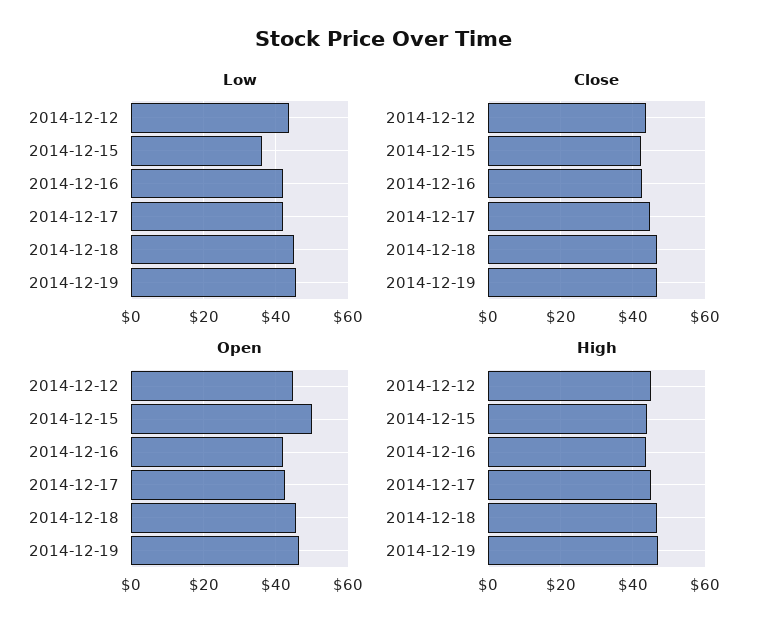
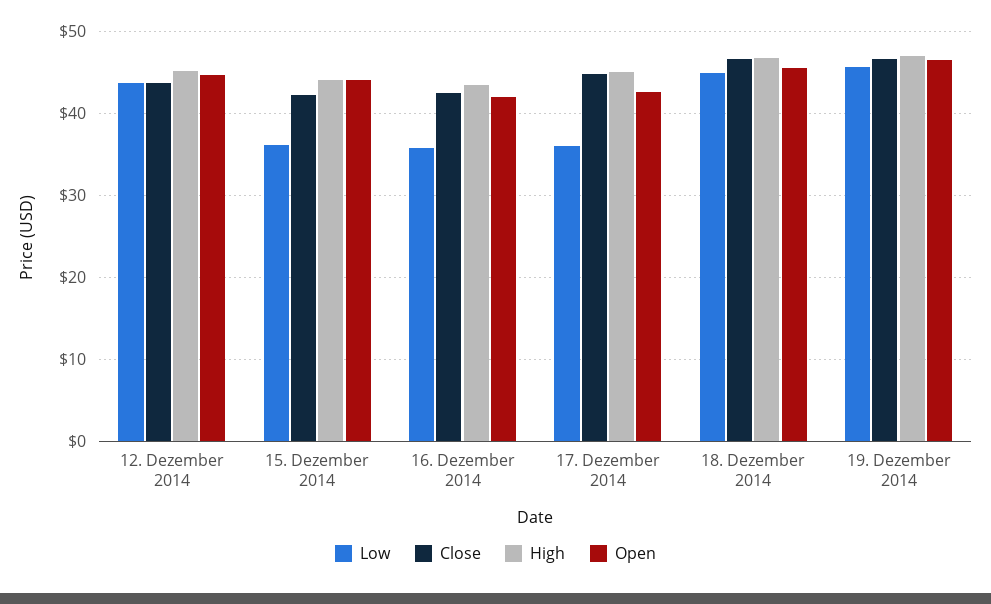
Low, 2014-12-16: 42 -> 36
Low, 2014-12-17: 42 -> 36
Open, 2014-12-15: 50 -> 44

